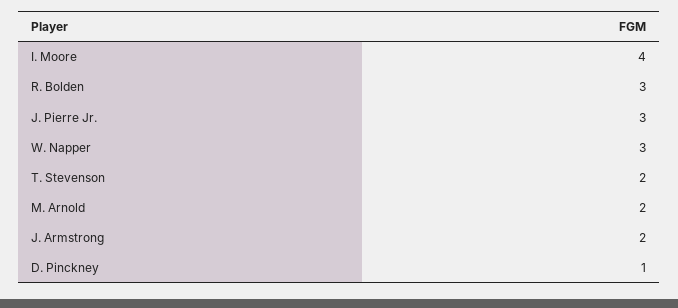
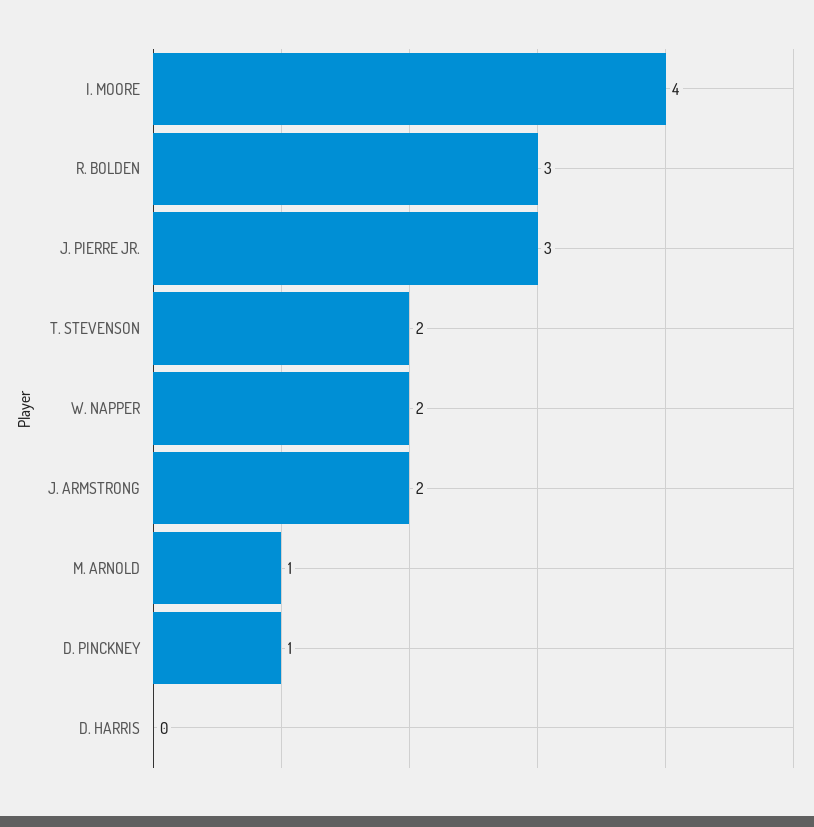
W. Napper: 3 -> 2
M. Arnold: 2 -> 1
D. HARRIS: none -> 0

